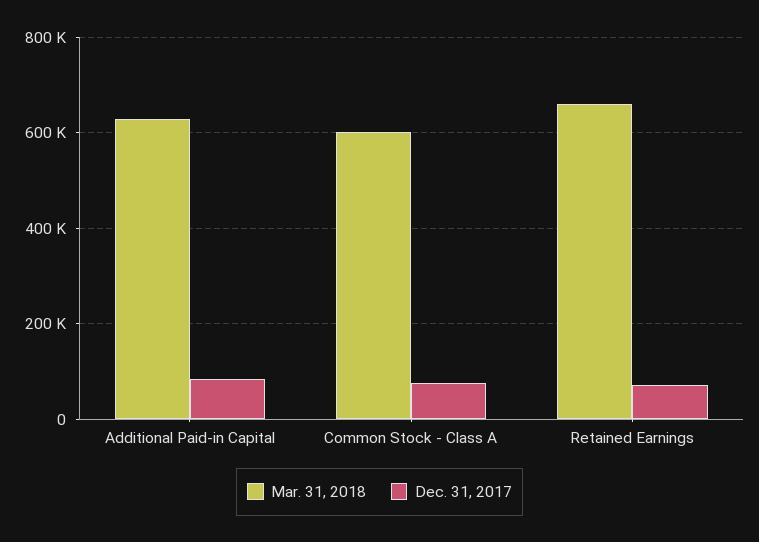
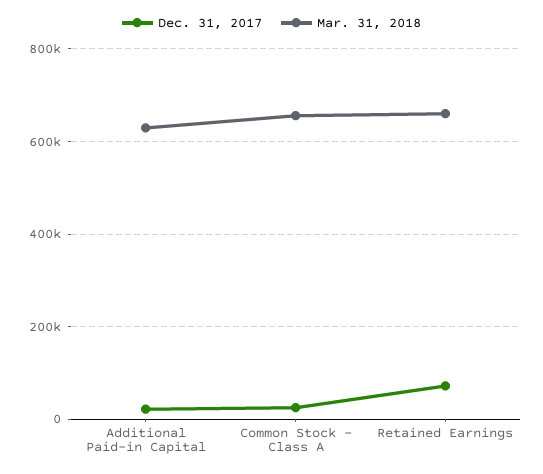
Dec. 31, 2017, Additional Paid-in Capital: 80000 -> 20000
Mar. 31, 2018, Common Stock - Class A: 600000 -> 660000
Dec. 31, 2017, Common Stock - Class A: 80000 -> 20000

